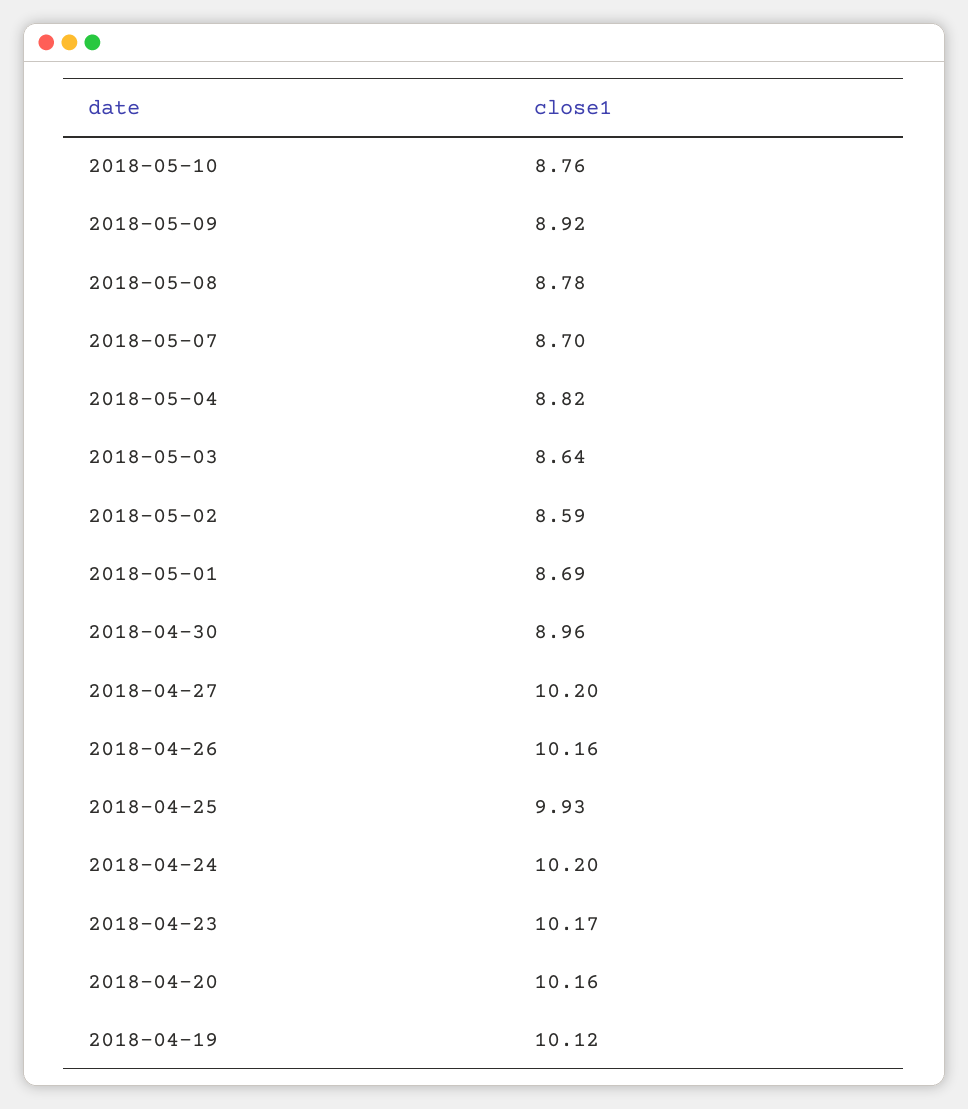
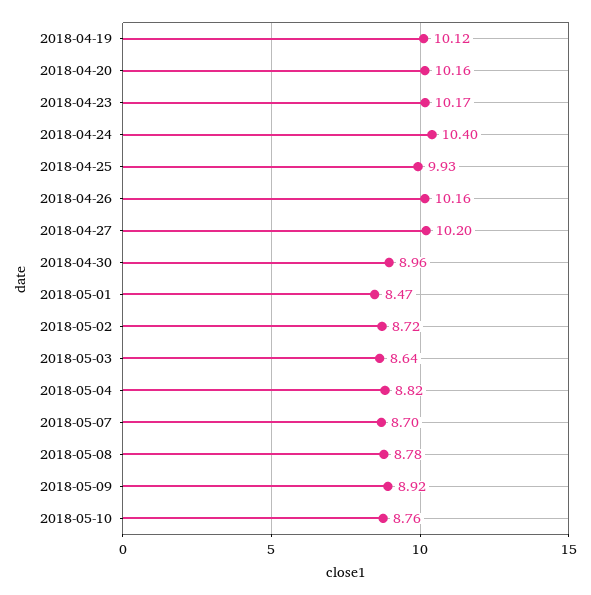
2018-05-02: 8.59 -> 8.72
2018-05-01: 8.69 -> 8.47
2018-04-24: 10.2 -> 10.4

